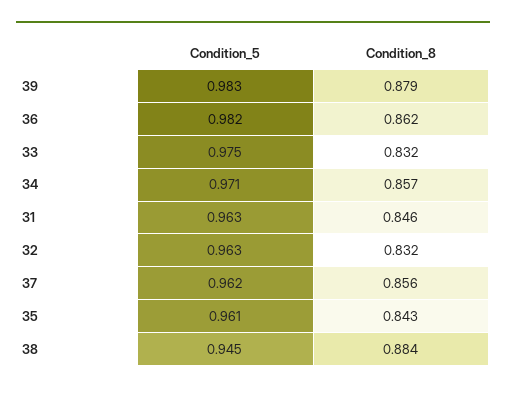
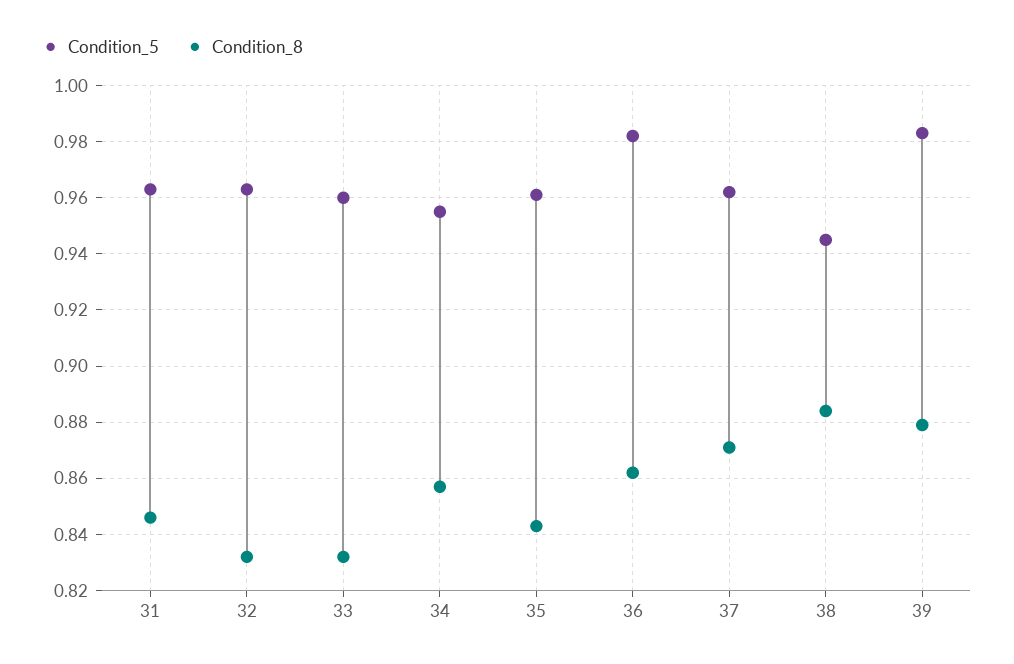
Condition_5, 33: 0.975 -> 0.96
Condition_5, 34: 0.971 -> 0.955
Condition_8, 37: 0.856 -> 0.87

